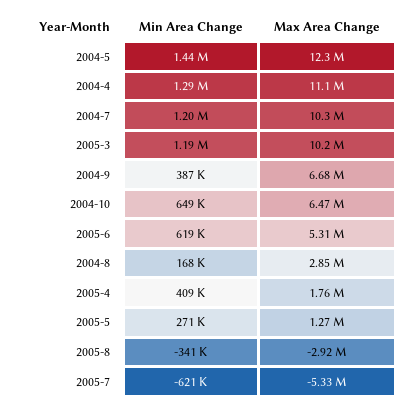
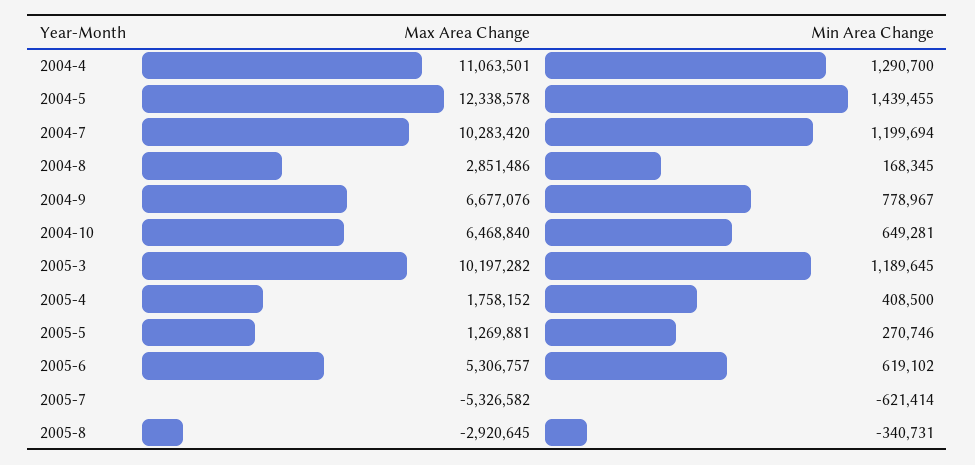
Min Area Change, 2004-9: 387000 -> 778967

